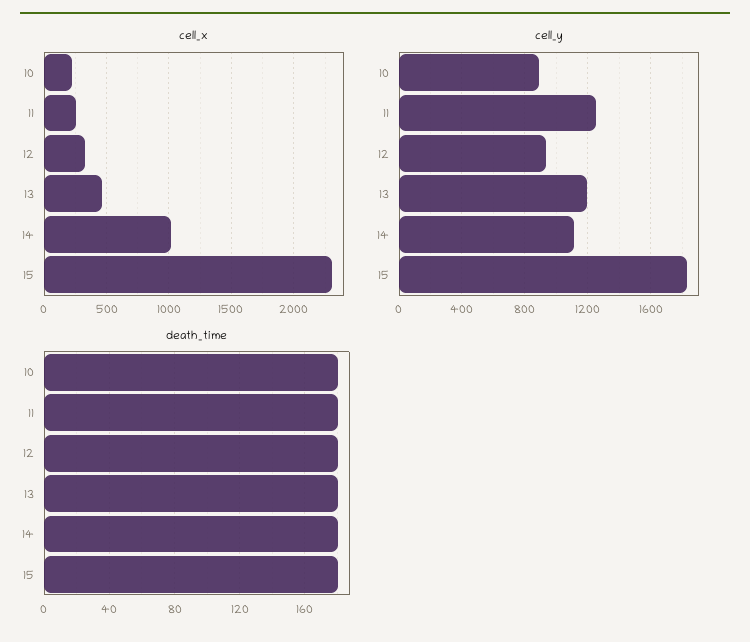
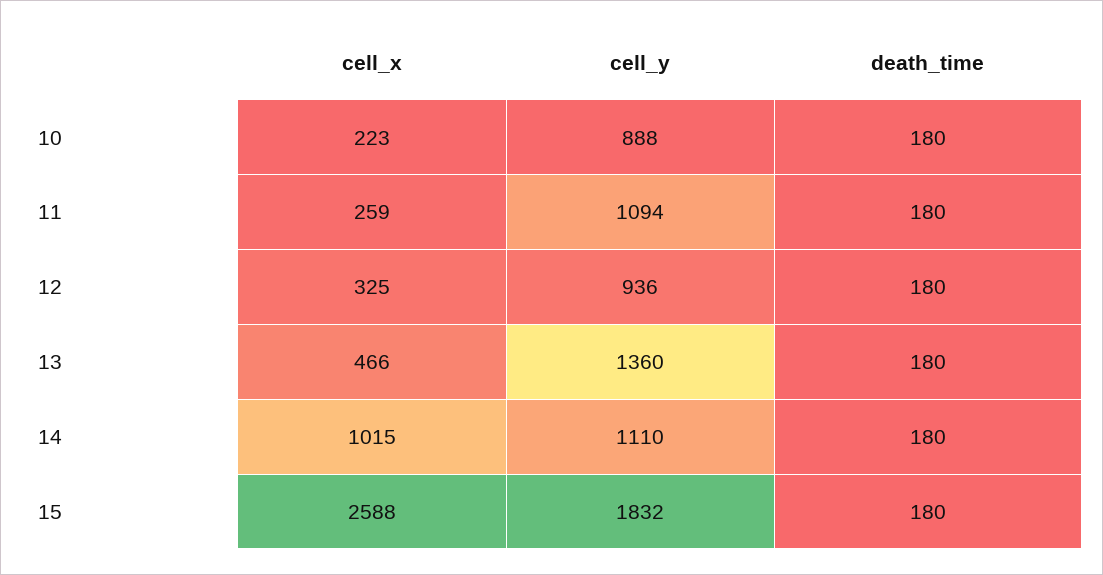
cell_x, 15: 2300 -> 2588
cell_y, 11: 1250 -> 1094
cell_y, 13: 1200 -> 1360

